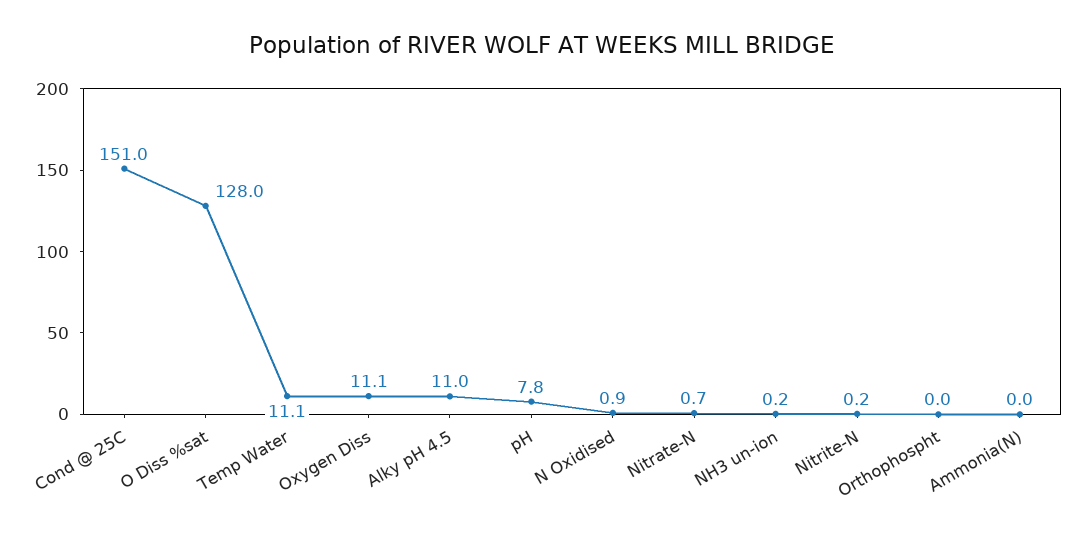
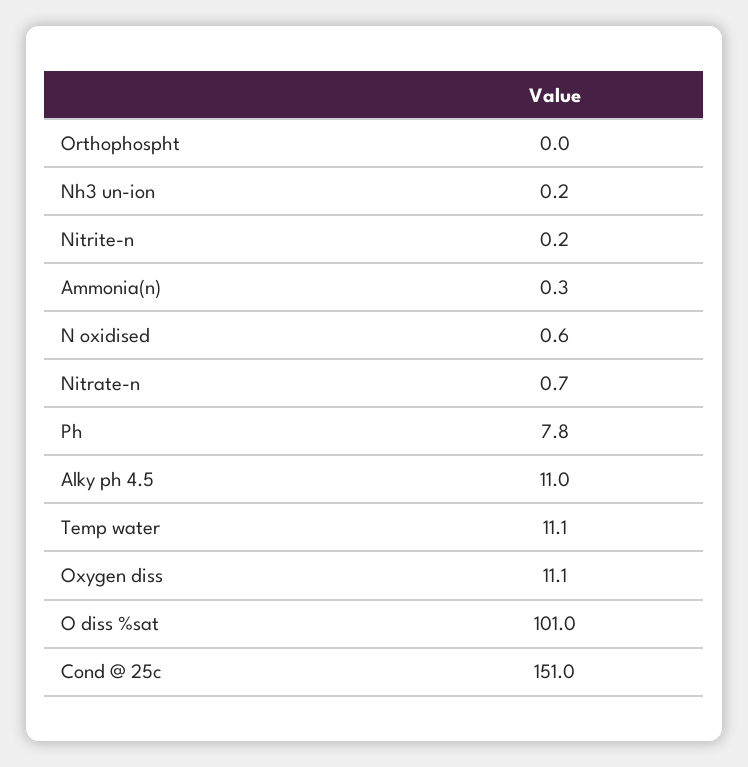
O Diss %sat: 128 -> 101
N Oxidised: 0.9 -> 0.6
Ammonia(N): 0 -> 0.3

